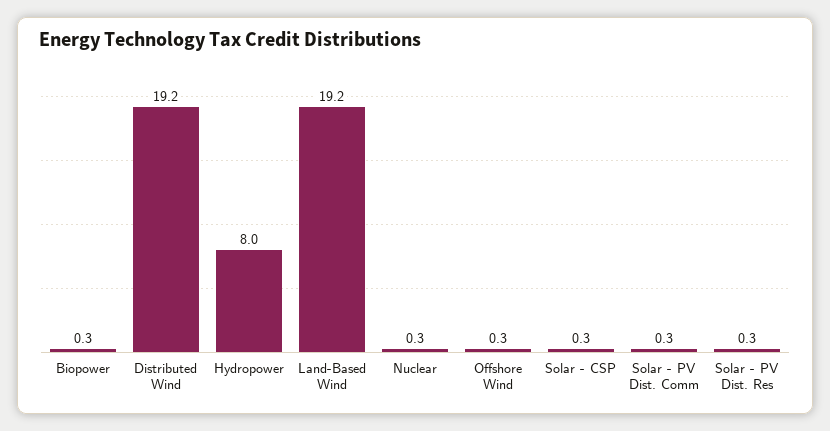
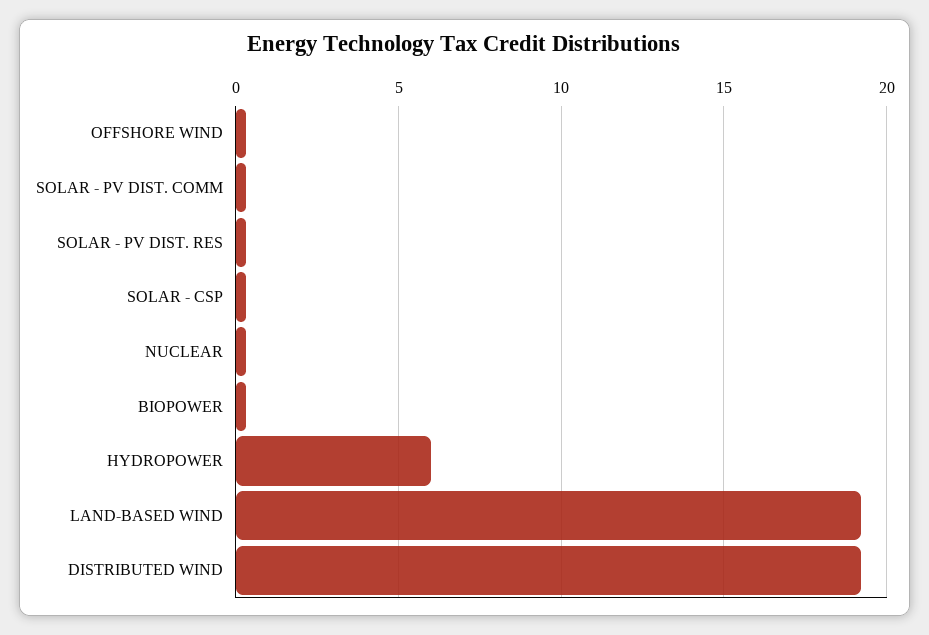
Hydropower: 8 -> 6

